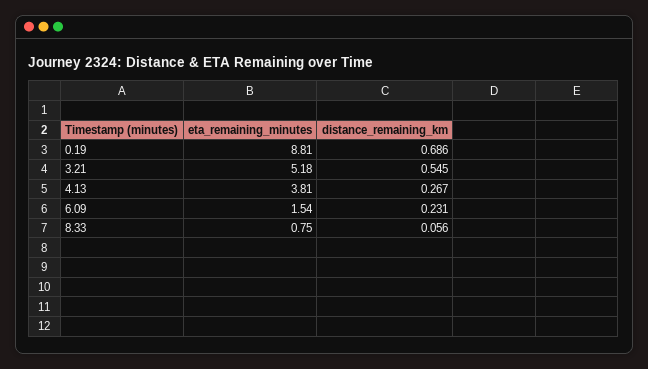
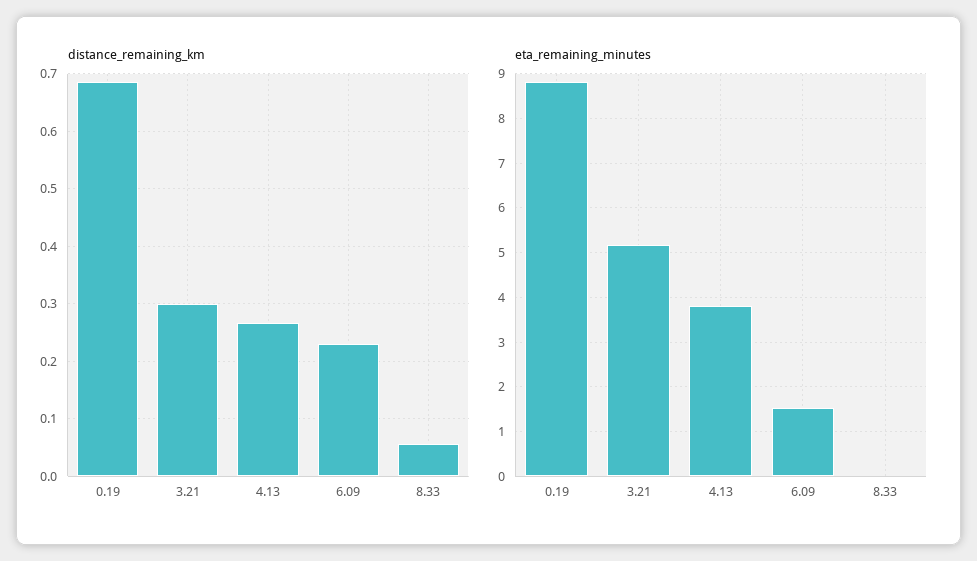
distance_remaining_km, 3.21: 0.545 -> 0.3
eta_remaining_minutes, 8.33: 0.75 -> 0

